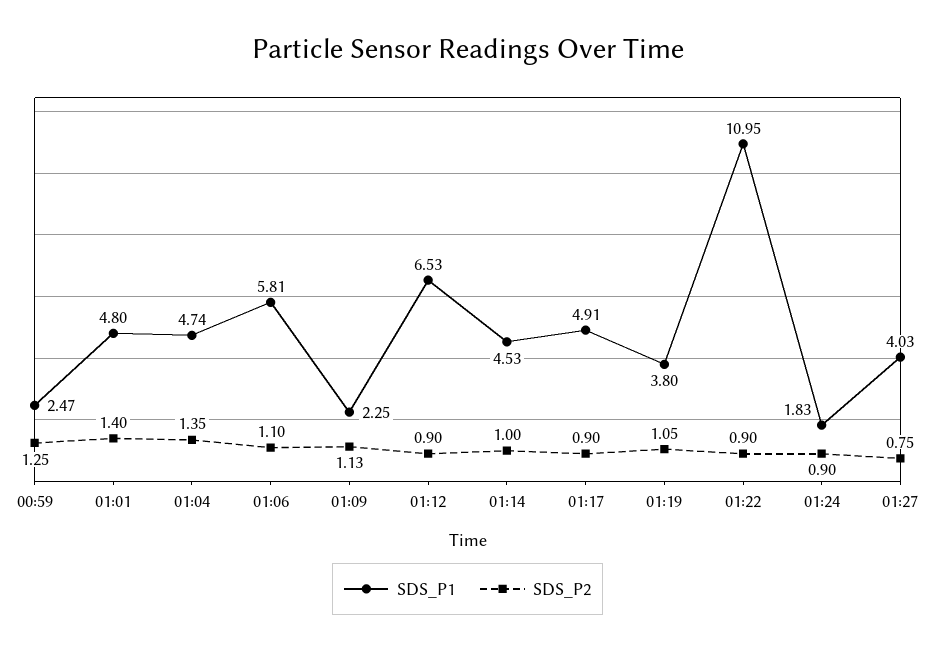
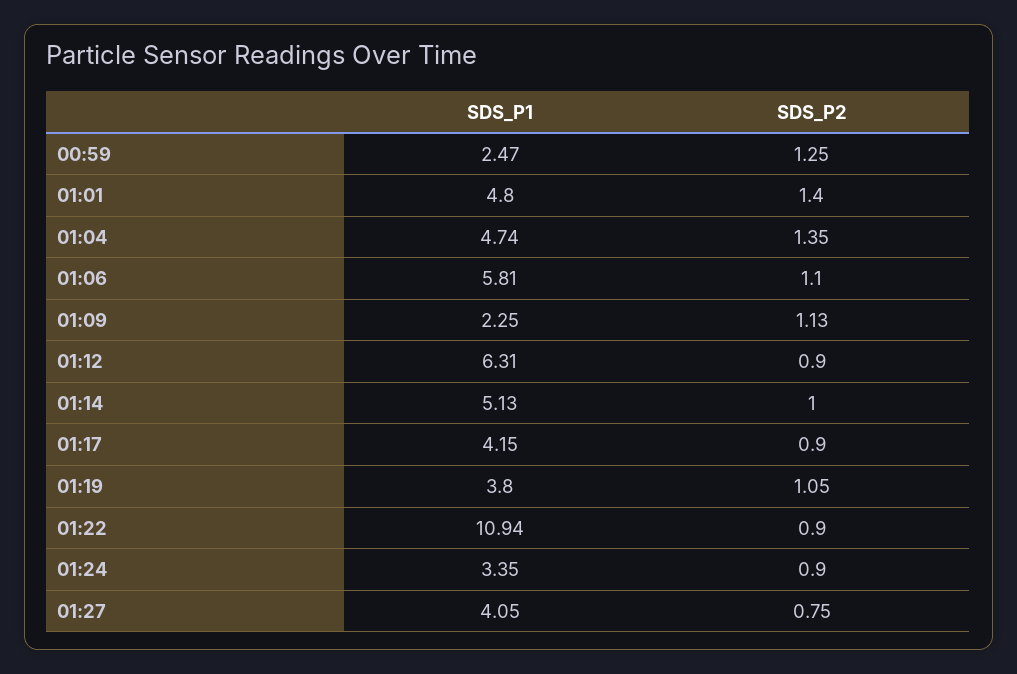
SDS_P1, 01:12: 6.53 -> 6.31
SDS_P1, 01:14: 4.53 -> 5.13
SDS_P1, 01:17: 4.91 -> 4.15
SDS_P1, 01:22: 10.95 -> 10.94
SDS_P1, 01:24: 1.83 -> 3.35
SDS_P1, 01:27: 4.03 -> 4.05

